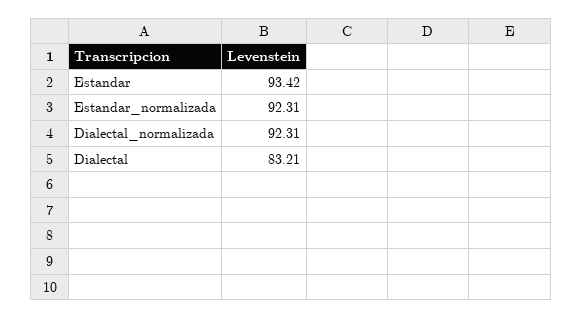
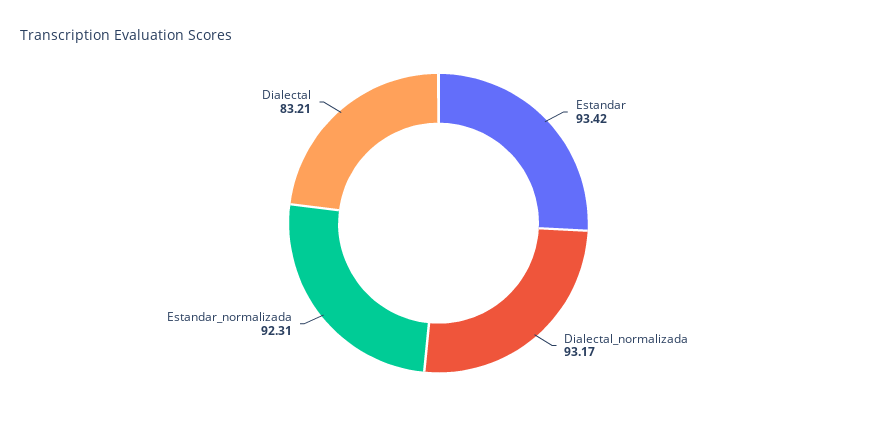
Dialectal_normalizada: 92.31 -> 93.17

